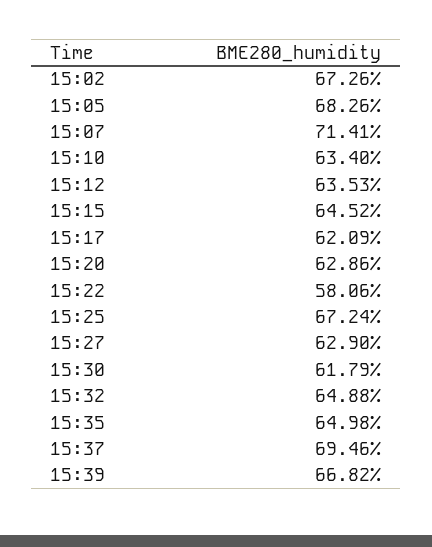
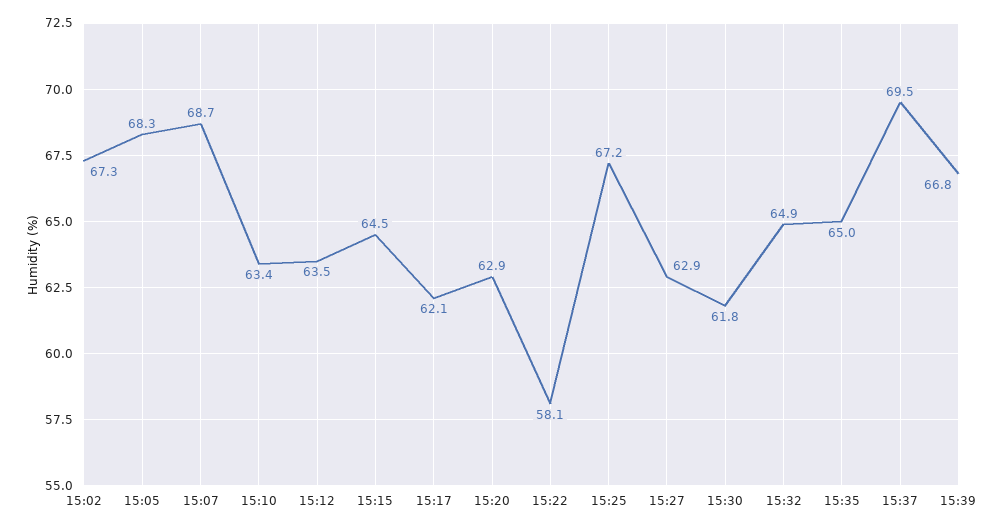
15:07: 71.41 -> 68.7

